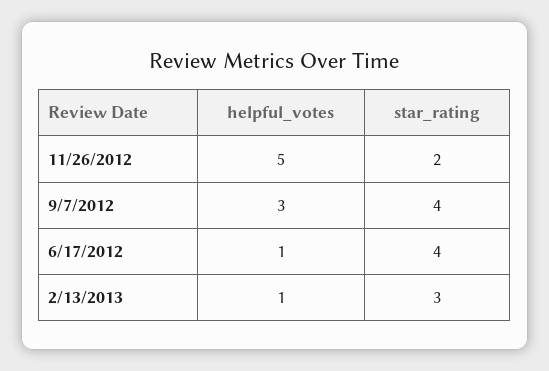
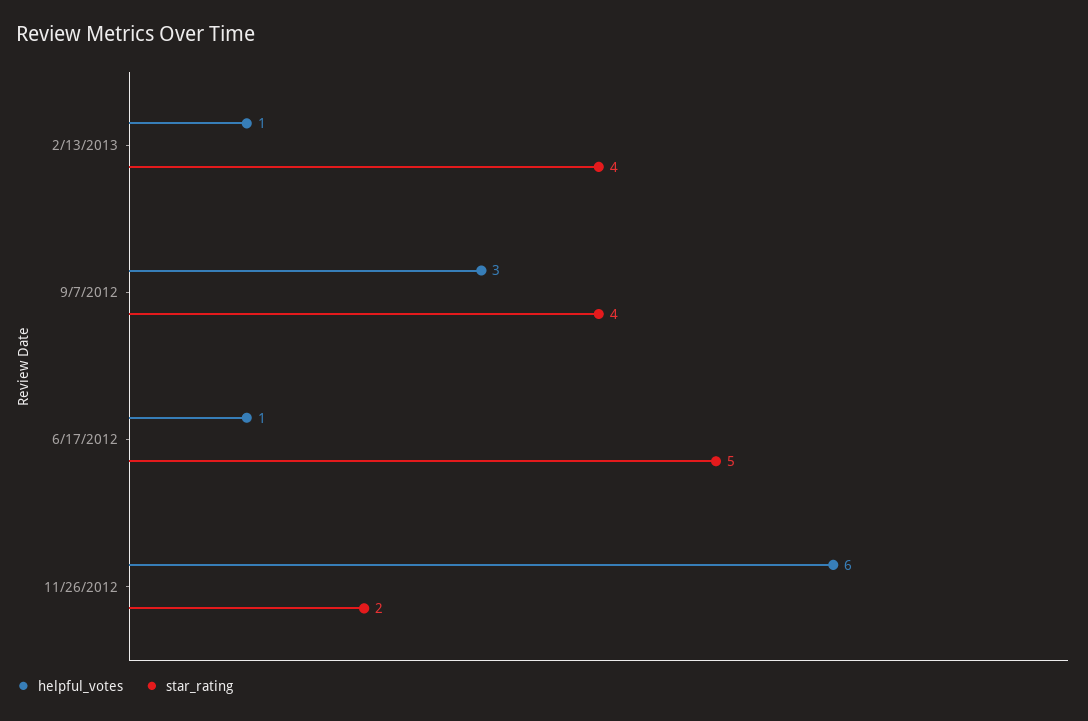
helpful_votes, 11/26/2012: 5 -> 6
star_rating, 6/17/2012: 4 -> 5
star_rating, 2/13/2013: 3 -> 4

